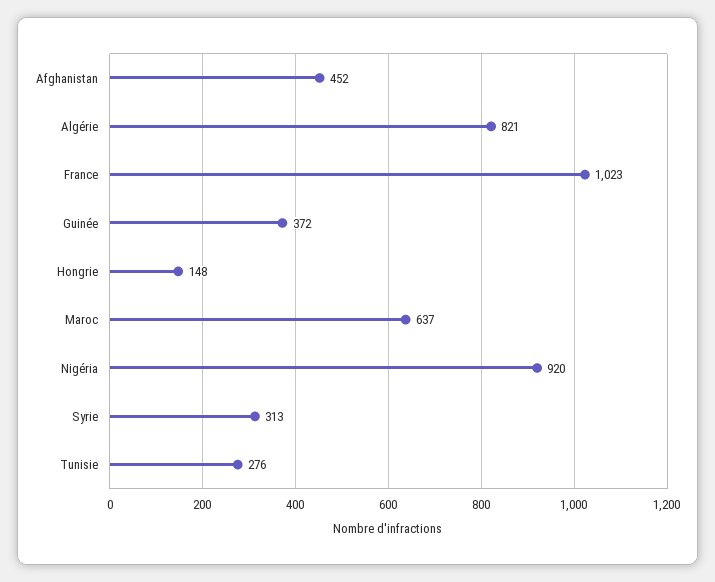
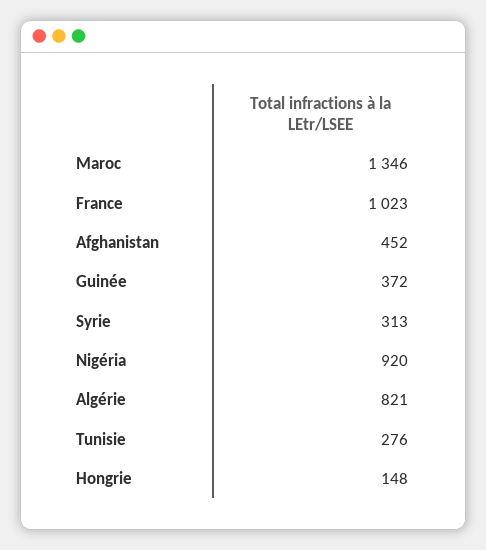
Maroc: 637 -> 1346

